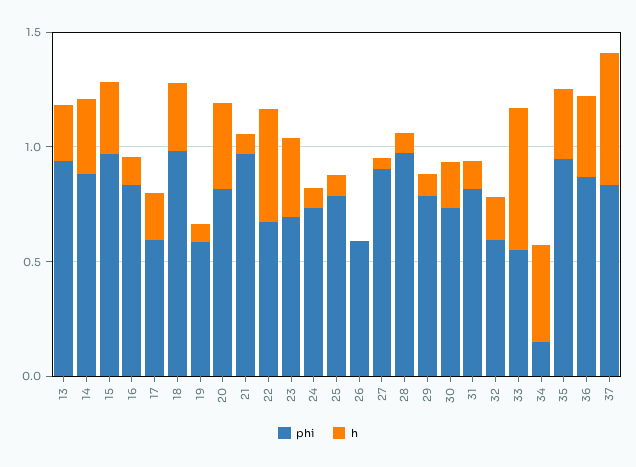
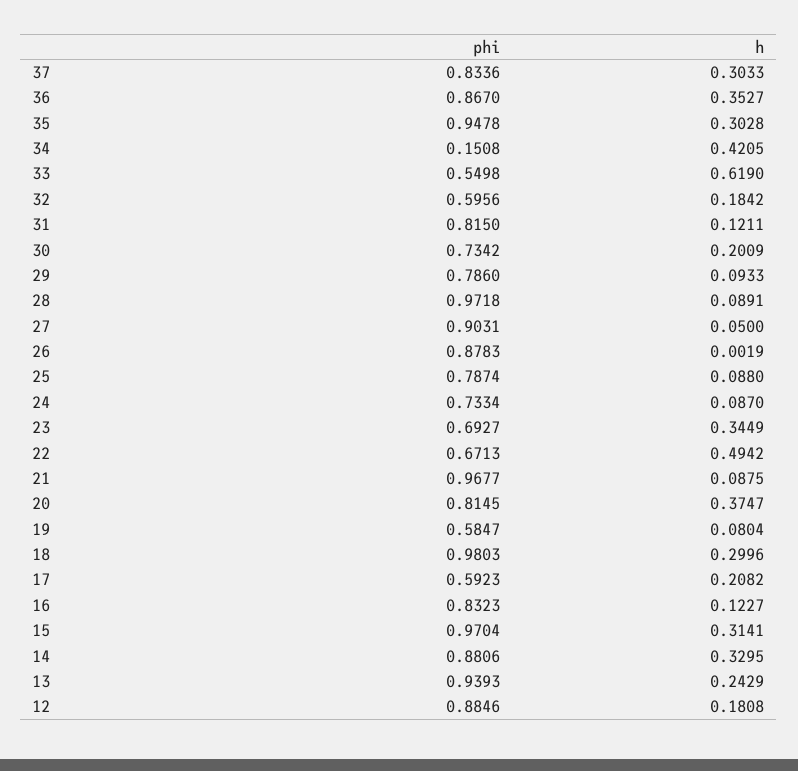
phi, 26: 0.6 -> 0.8783
h, 37: 0.6 -> 0.3033
phi, 12: none -> 0.8846
h, 12: none -> 0.1808

